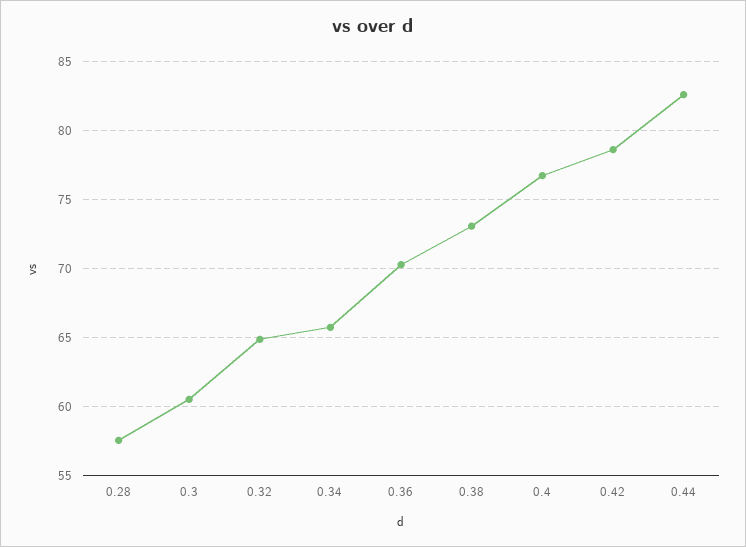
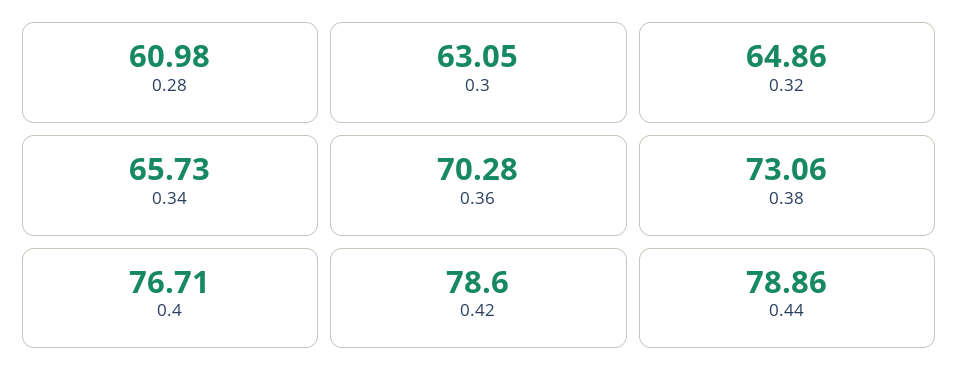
0.28: 57.5 -> 60.98
0.3: 60.5 -> 63.05
0.44: 82.5 -> 78.86

